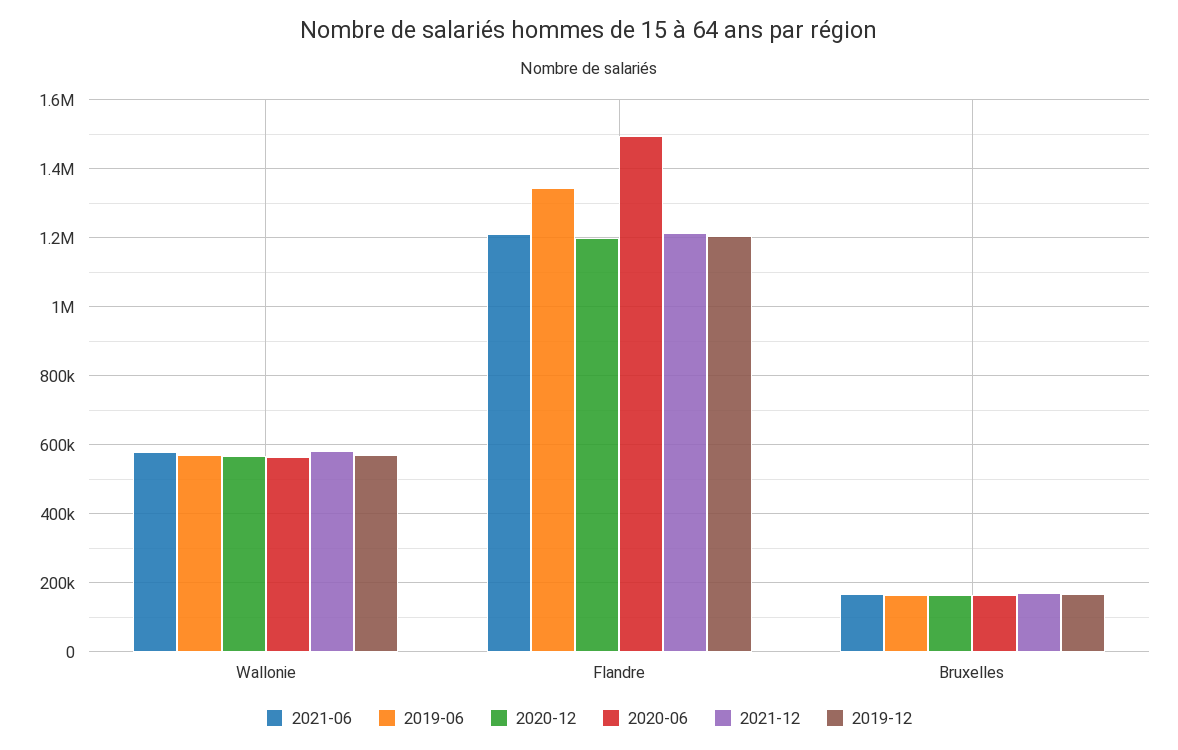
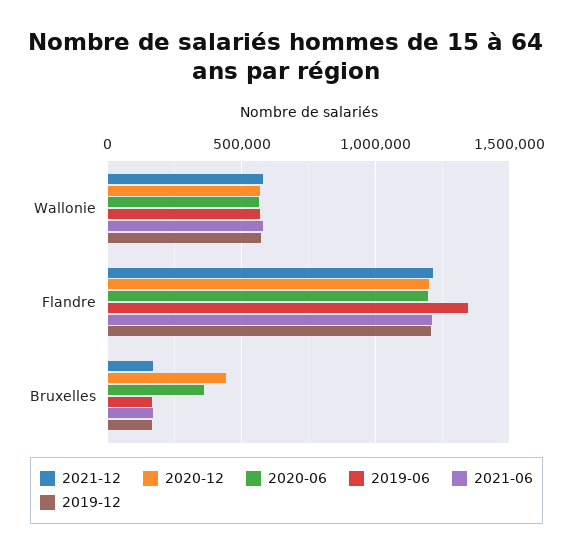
2020-06, Flandre: 1500000 -> 1200000
2020-12, Bruxelles: 160000 -> 450000
2020-06, Bruxelles: 160000 -> 350000

